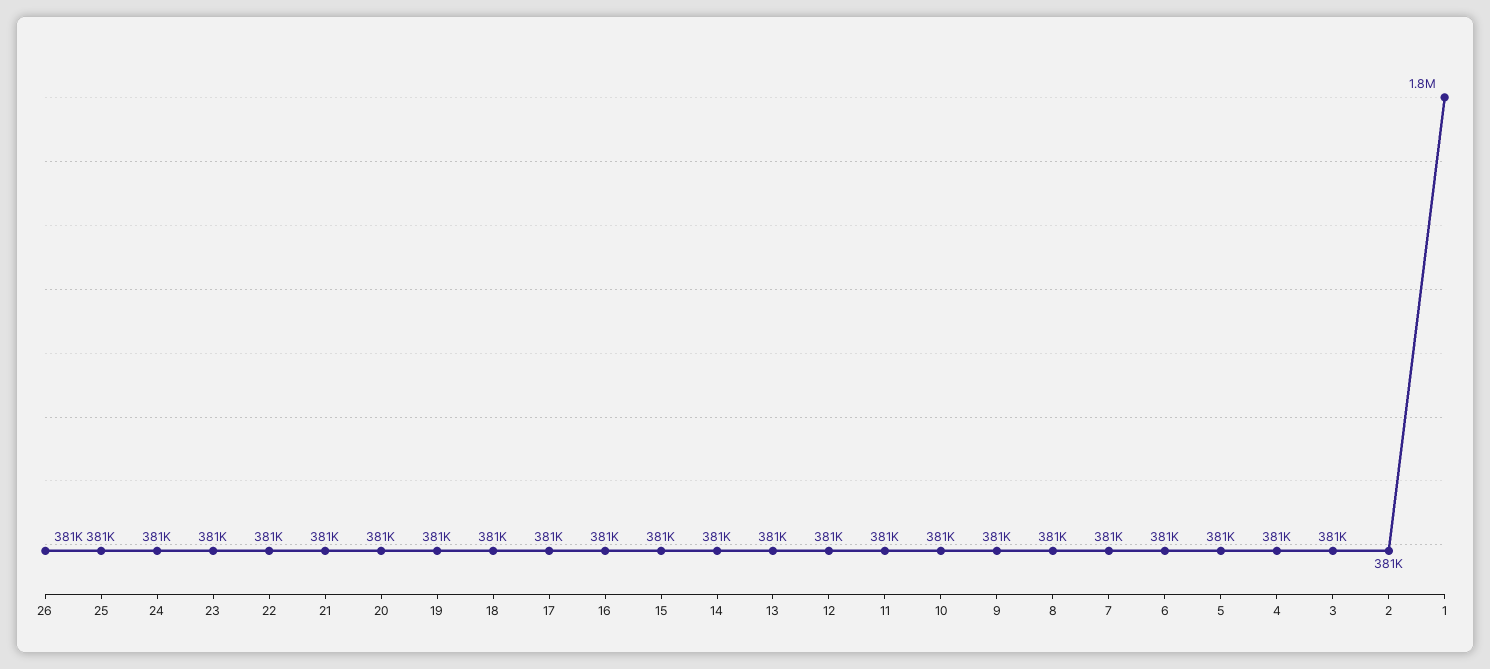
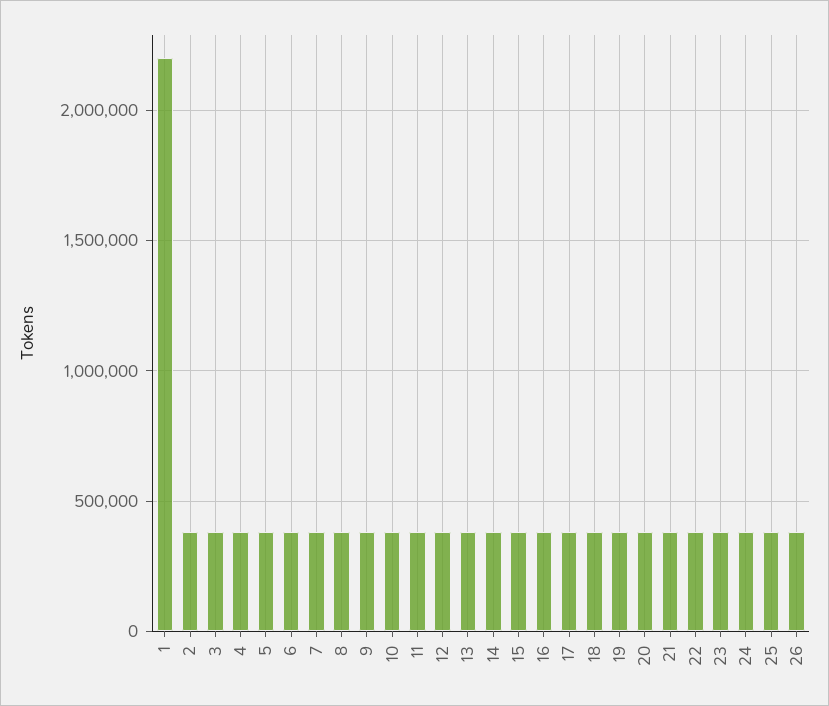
1: 1800000 -> 2200000

